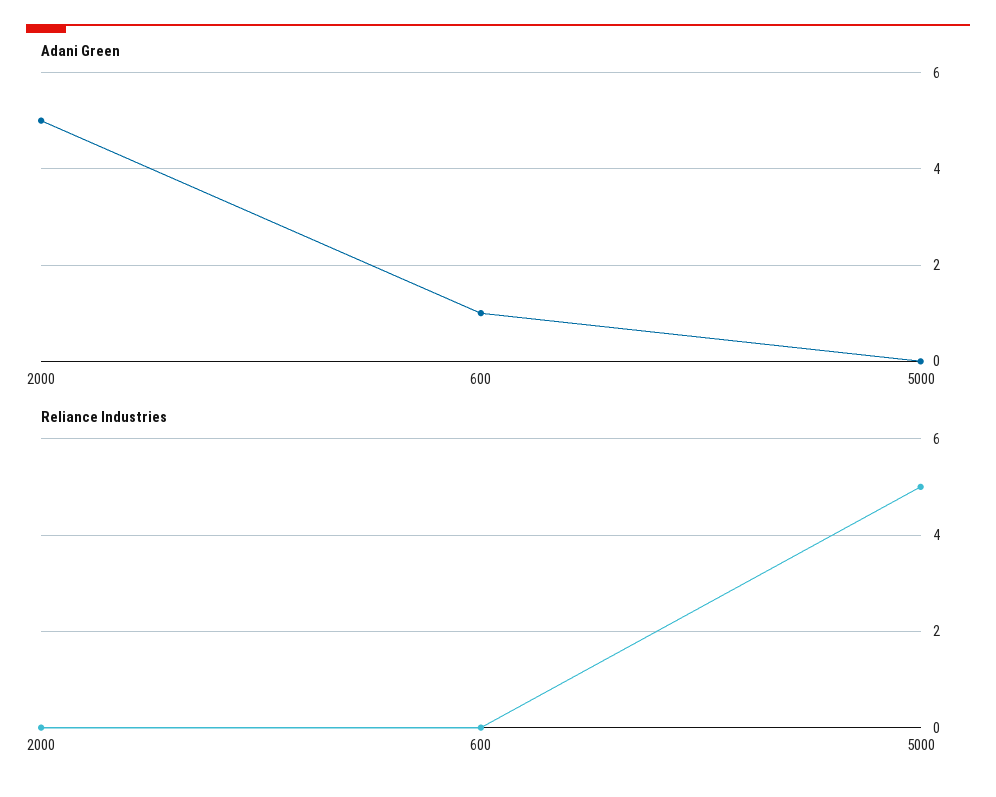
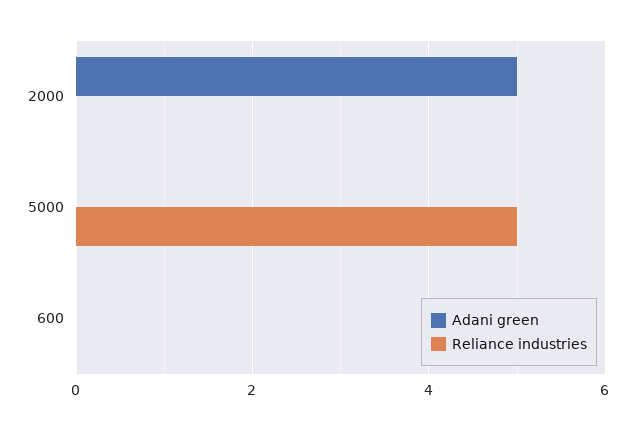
Adani Green, 600: 1 -> 0

